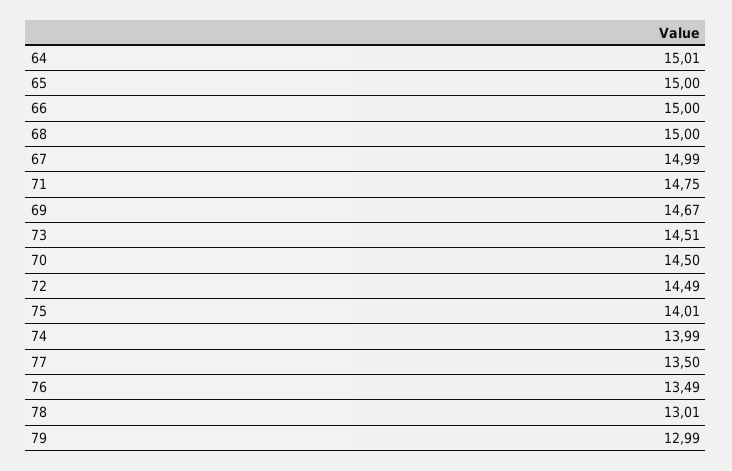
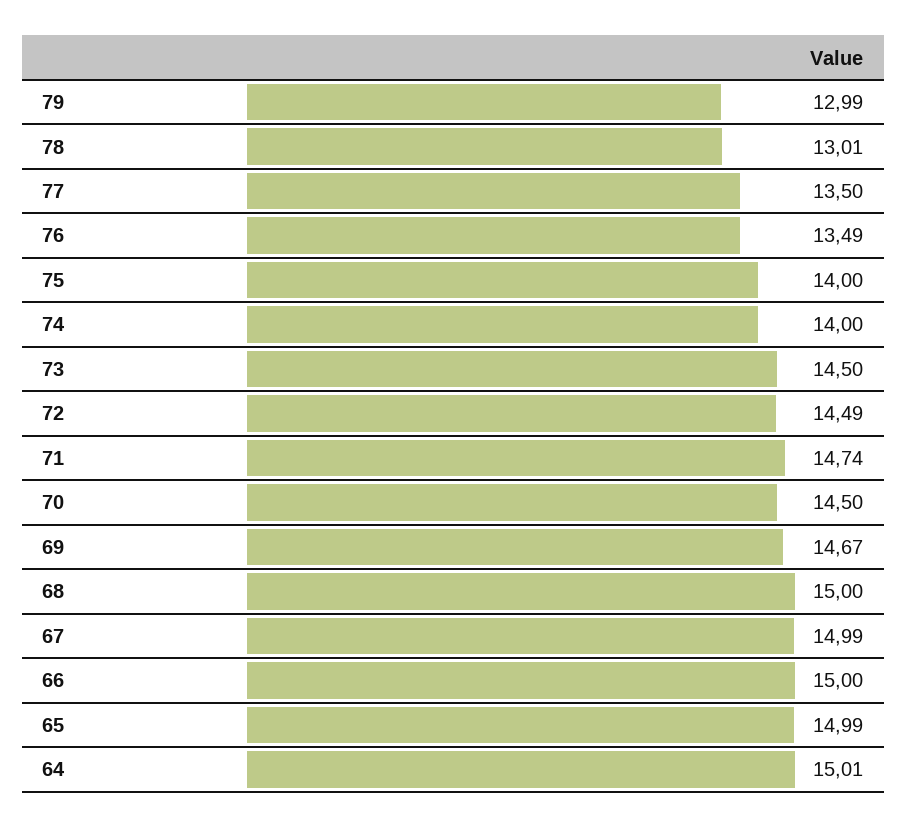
65: 15 -> 14.99
71: 14.75 -> 14.74
73: 14.51 -> 14.5
75: 14.01 -> 14
74: 13.99 -> 14

